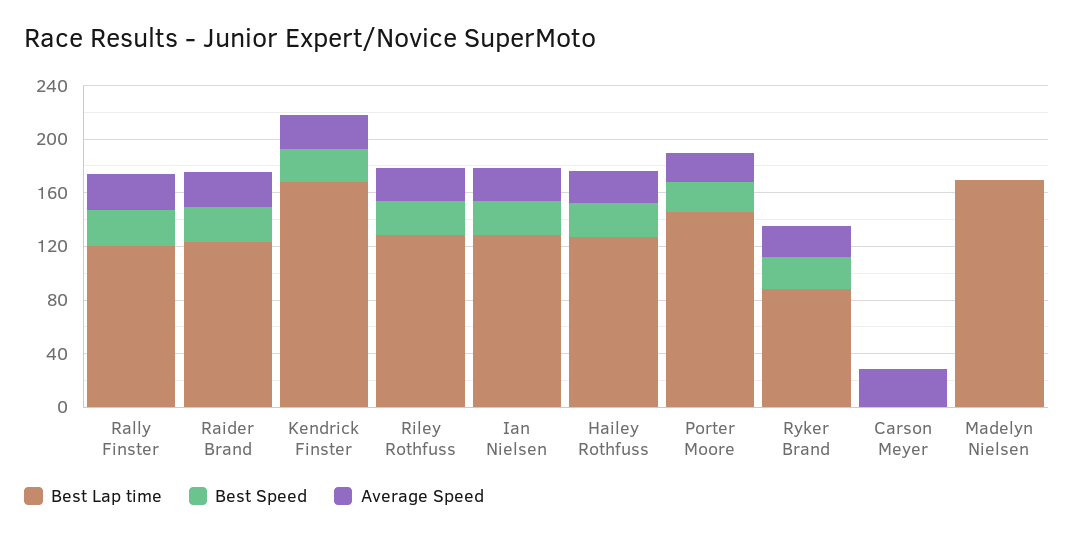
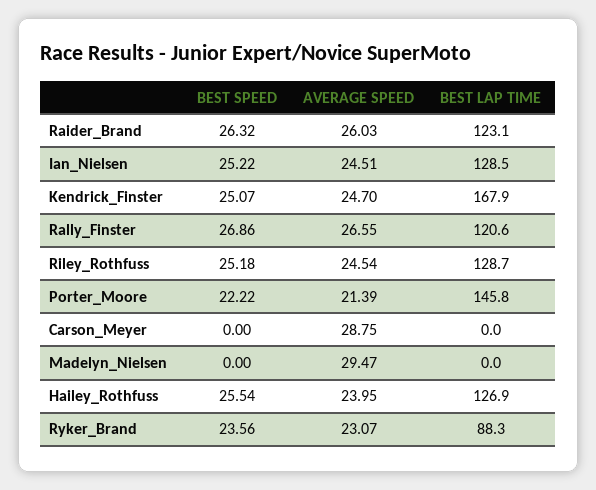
Best Lap time, Madelyn Nielsen: 170 -> 0
Average Speed, Madelyn Nielsen: 0 -> 29.47

